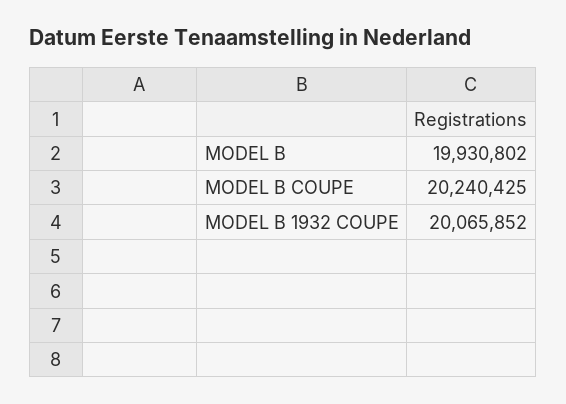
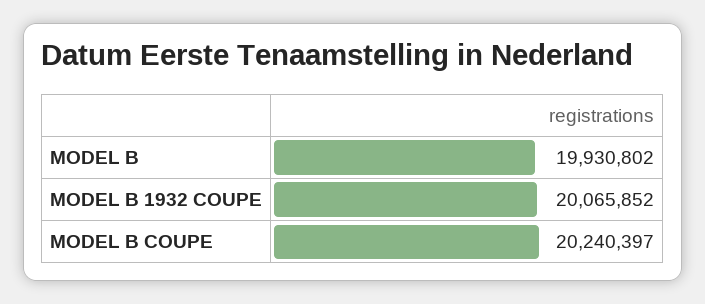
MODEL B COUPE: 20240425 -> 20240397

